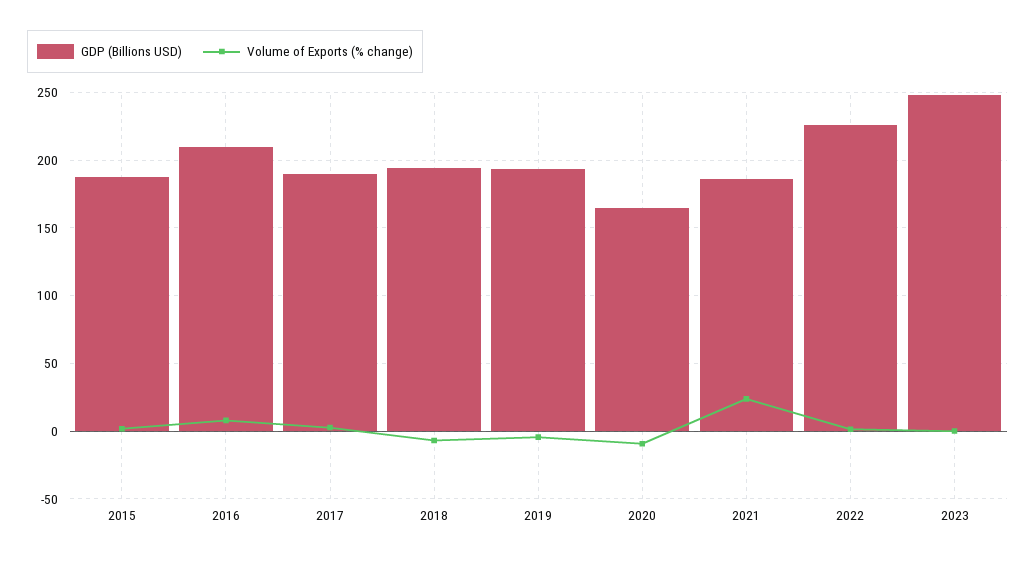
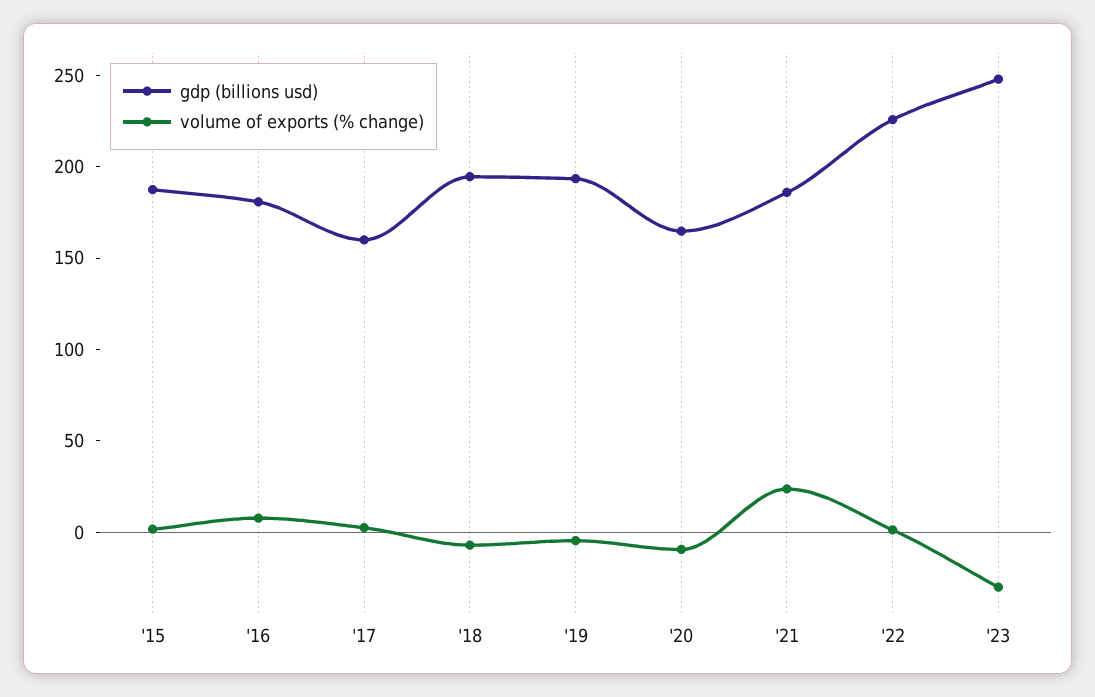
GDP (Billions USD), 2016: 210 -> 180
GDP (Billions USD), 2017: 190 -> 160
Volume of Exports (% change), 2023: 0 -> -30

